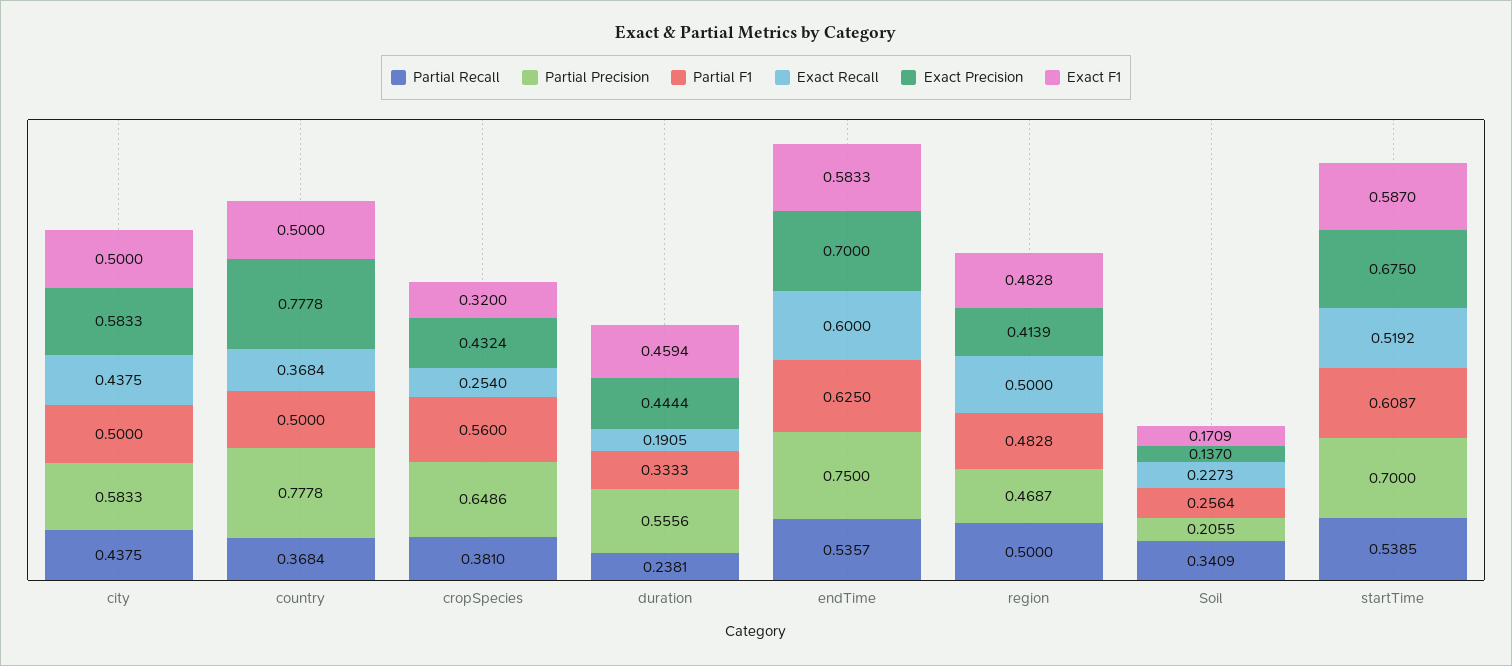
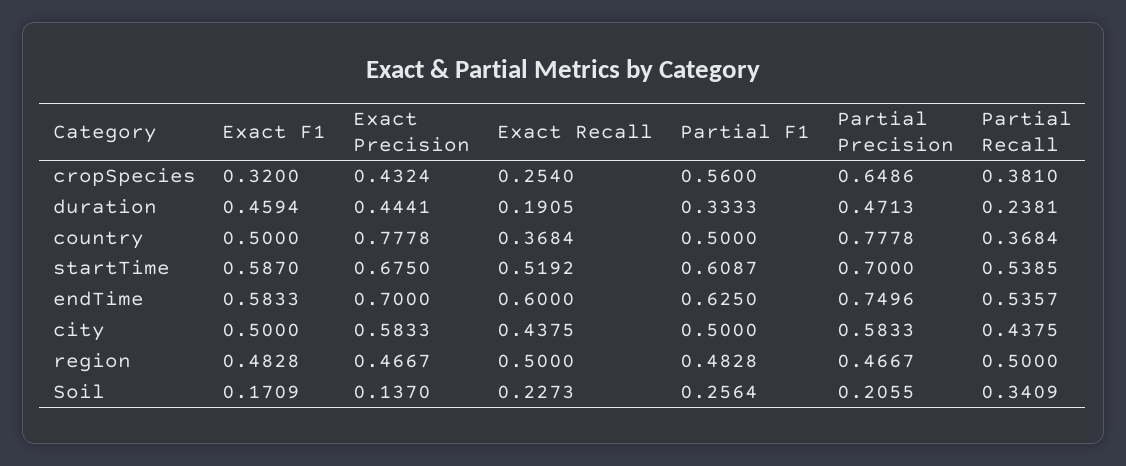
Partial Precision, duration: 0.5556 -> 0.4713
Exact Precision, duration: 0.4444 -> 0.4441
Partial Precision, endTime: 0.75 -> 0.7496
Partial Precision, region: 0.4687 -> 0.4667
Exact Precision, region: 0.4139 -> 0.4667

